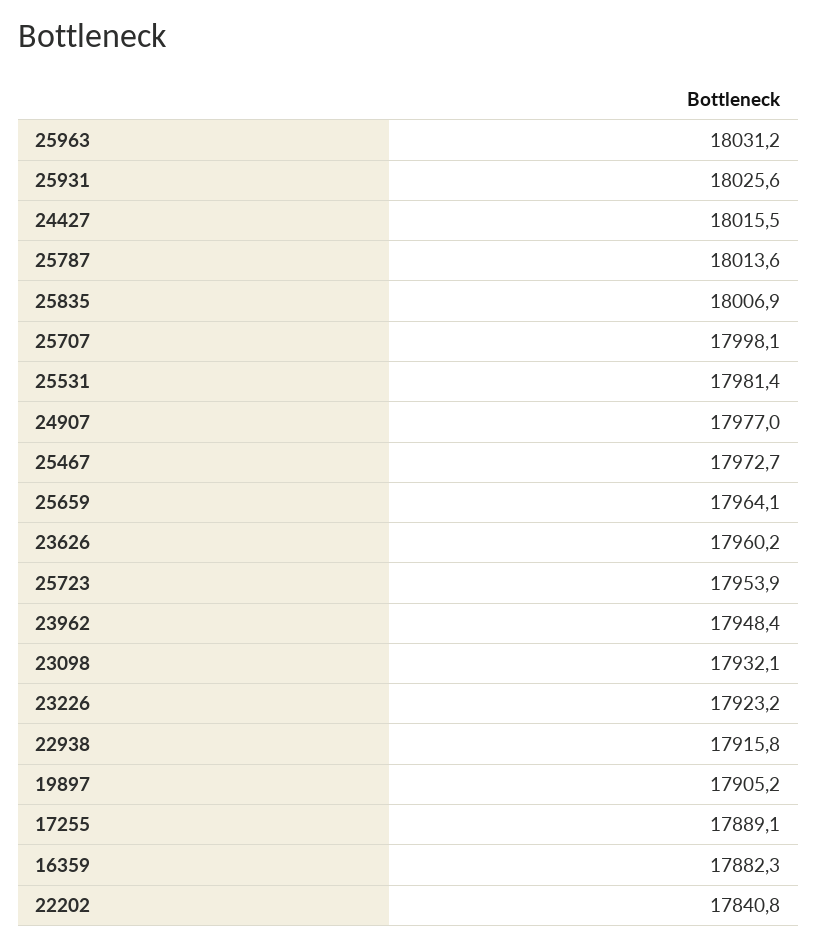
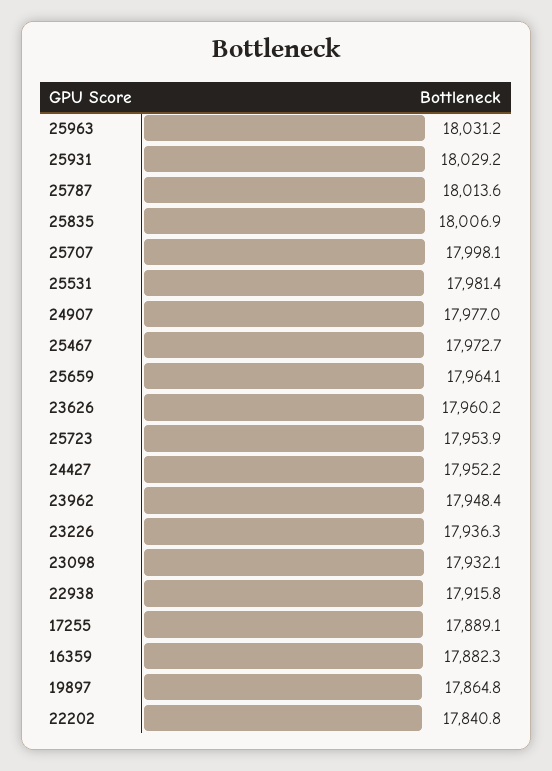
25931: 18025.6 -> 18029.2
24427: 18015.5 -> 17952.2
23226: 17923.2 -> 17936.3
19897: 17905.2 -> 17864.8

